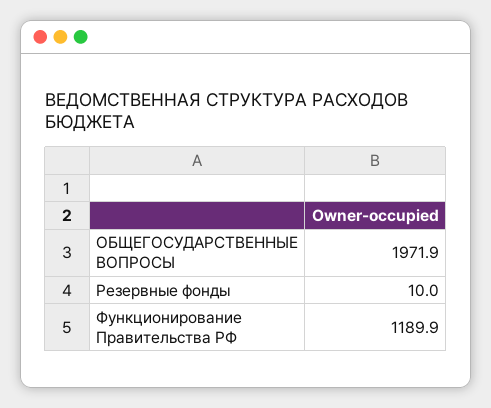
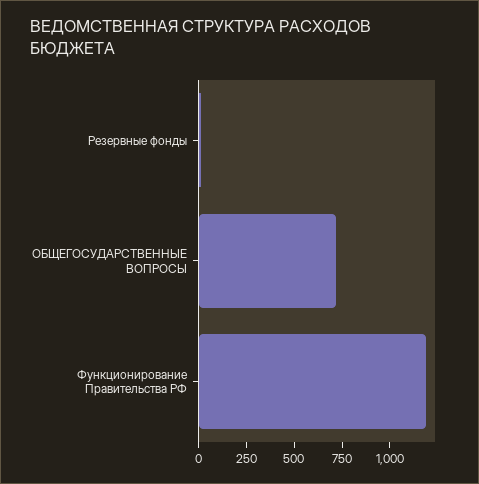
ОБЩЕГОСУДАРСТВЕННЫЕ ВОПРОСЫ: 1971.9 -> 700

